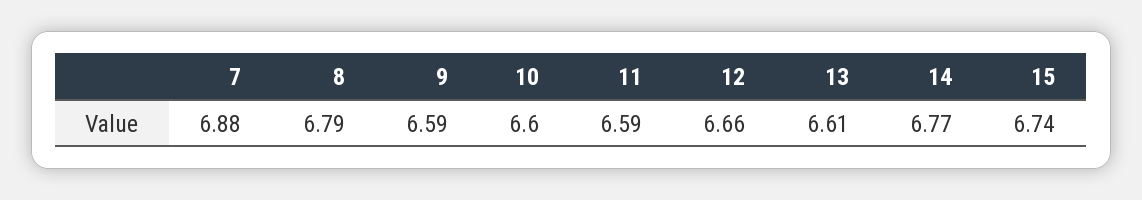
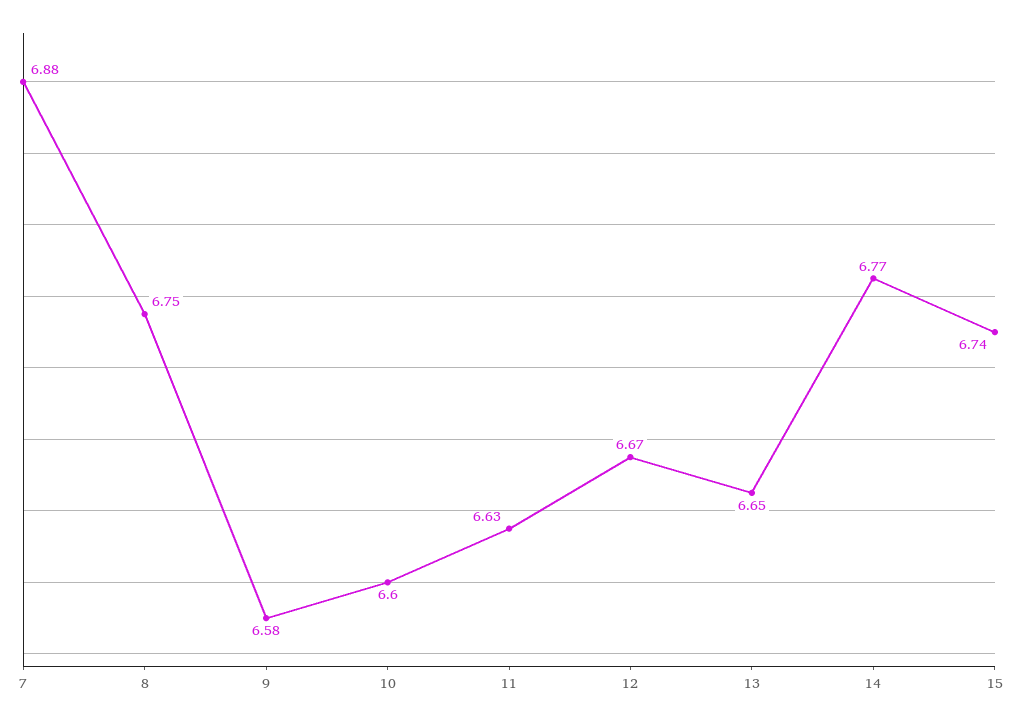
8: 6.79 -> 6.75
9: 6.59 -> 6.58
11: 6.59 -> 6.63
12: 6.66 -> 6.67
13: 6.61 -> 6.65

